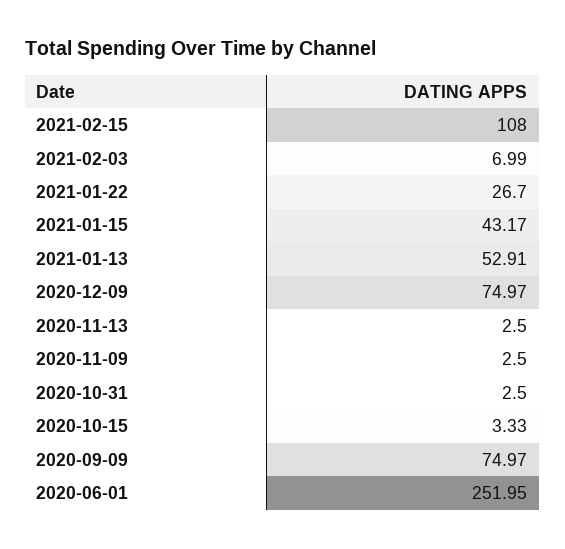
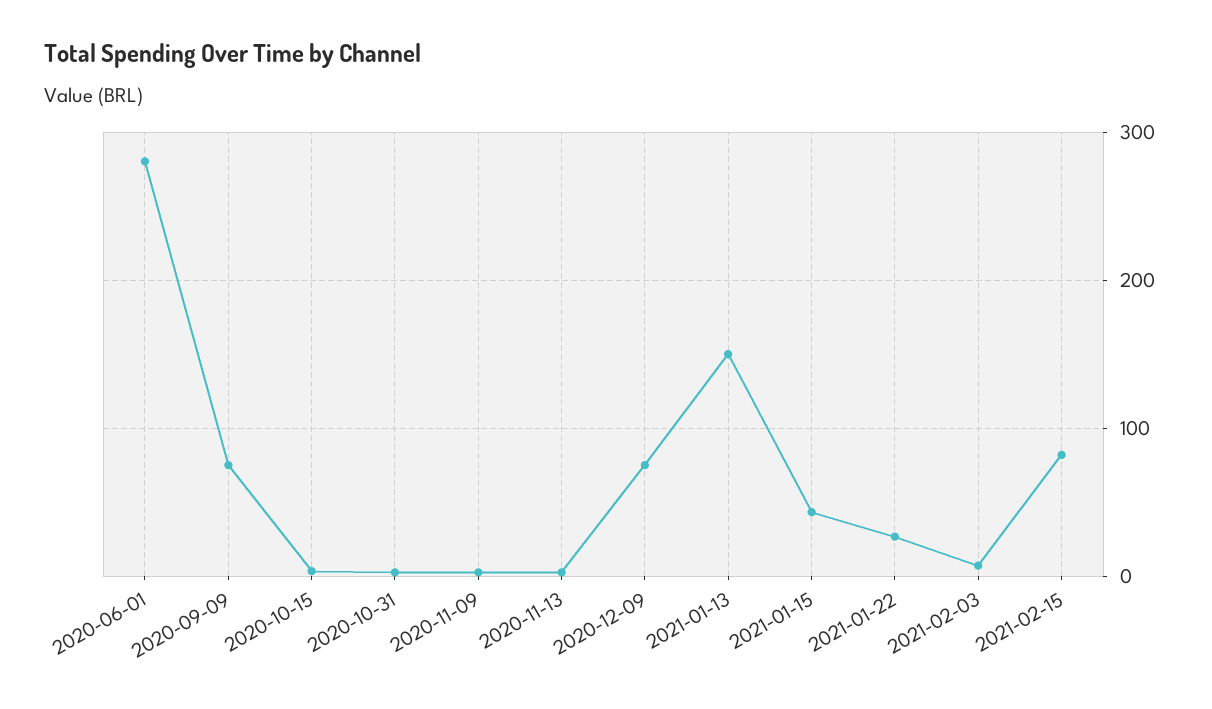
2021-02-15: 108 -> 80
2021-01-13: 52.91 -> 150
2020-06-01: 251.95 -> 280

